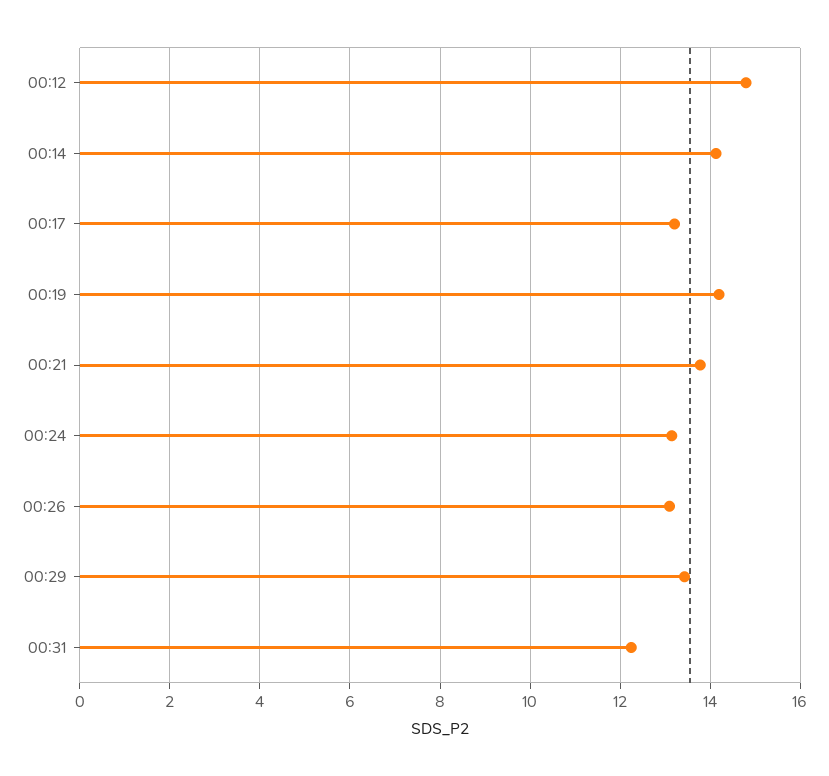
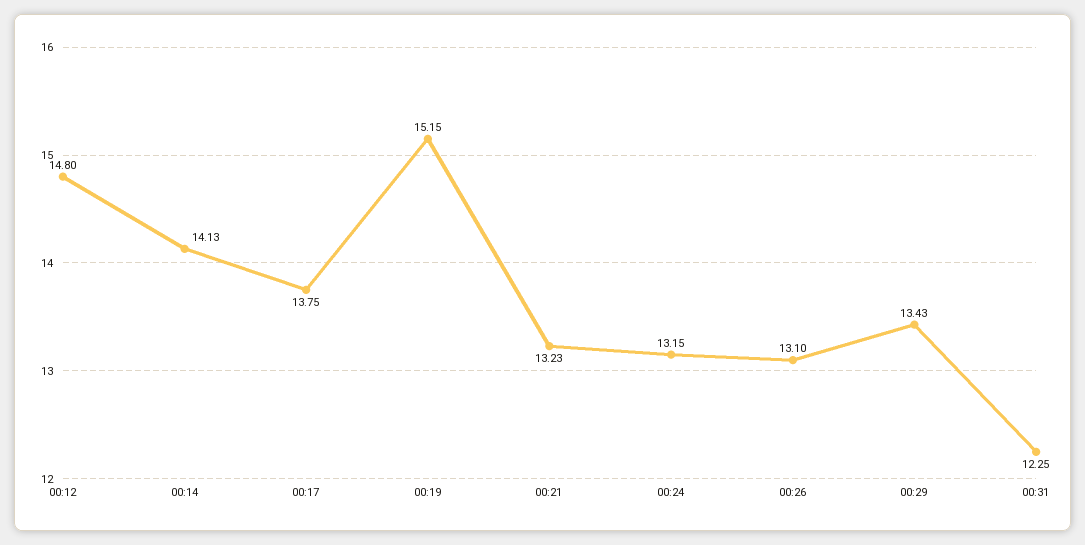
00:17: 13.2 -> 13.75
00:19: 14.2 -> 15.15
00:21: 13.8 -> 13.23

